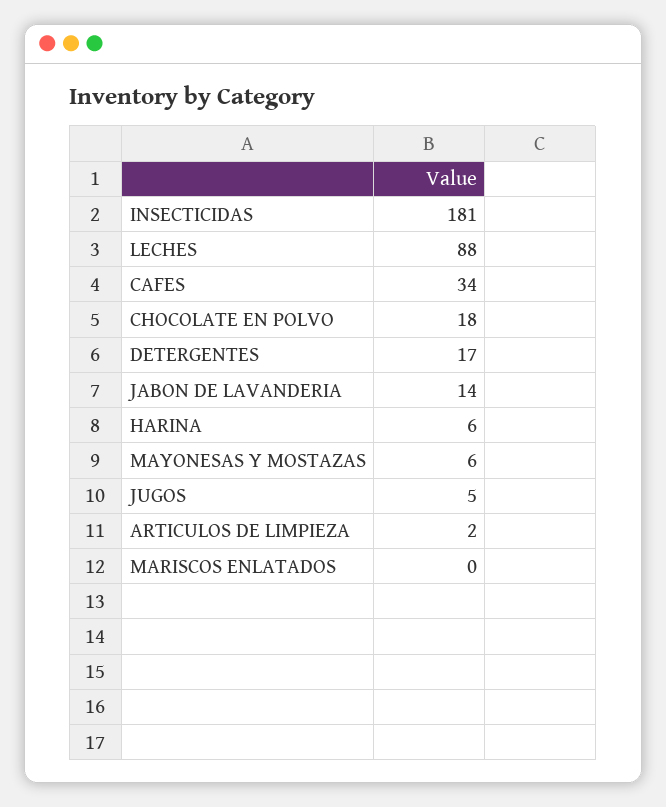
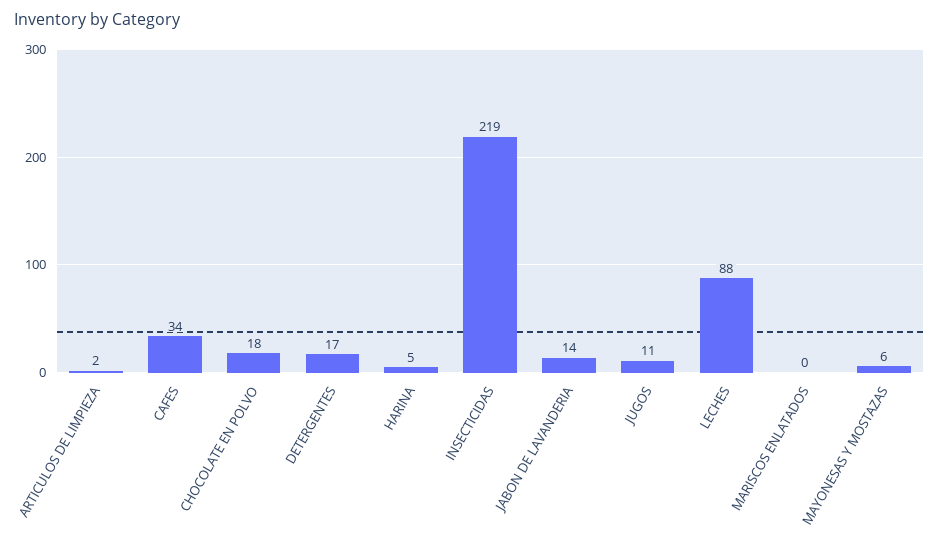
INSECTICIDAS: 181 -> 219
HARINA: 6 -> 5
JUGOS: 5 -> 11

